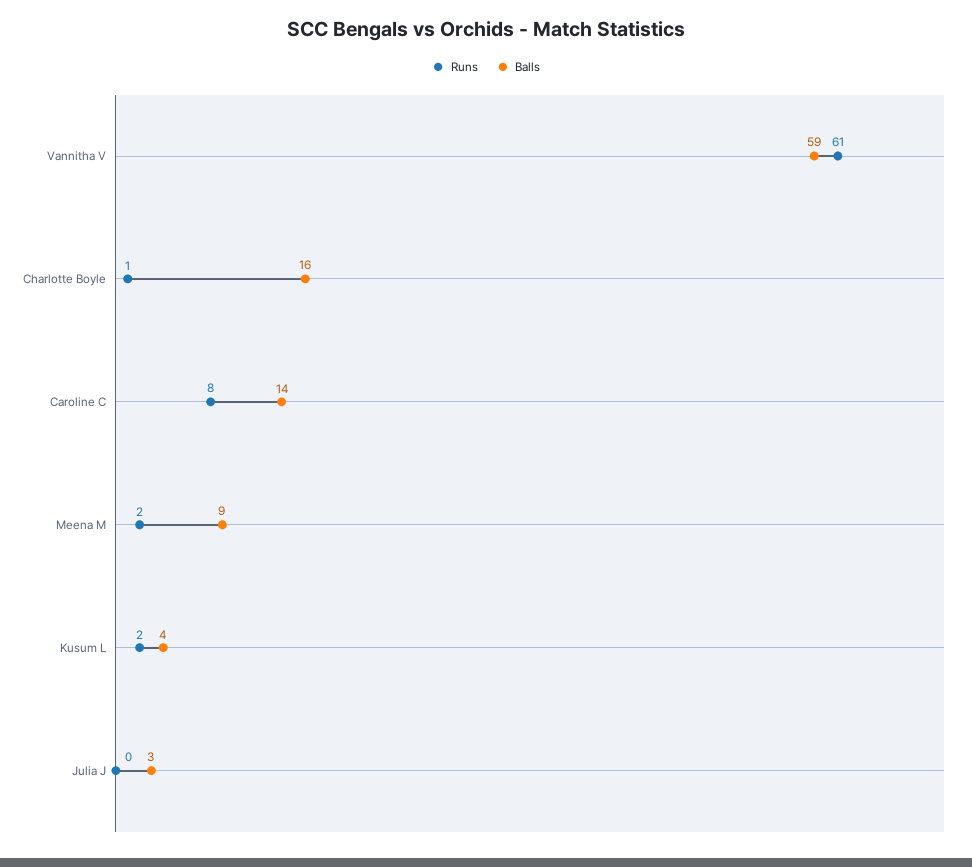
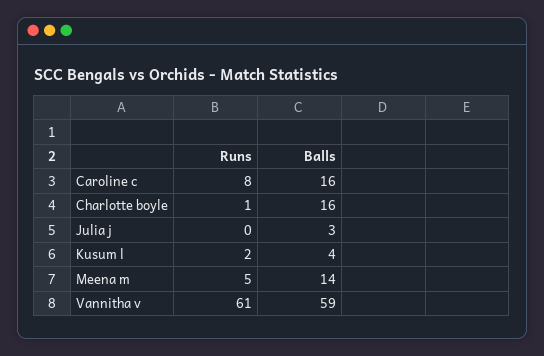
Balls, Caroline C: 14 -> 16
Runs, Meena M: 2 -> 5
Balls, Meena M: 9 -> 14

